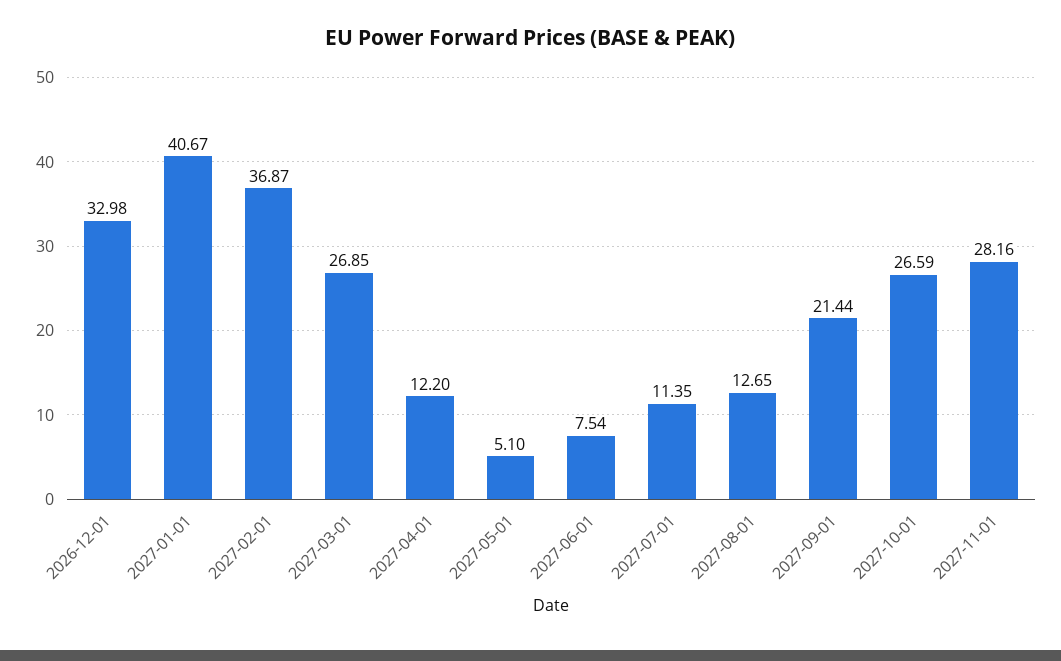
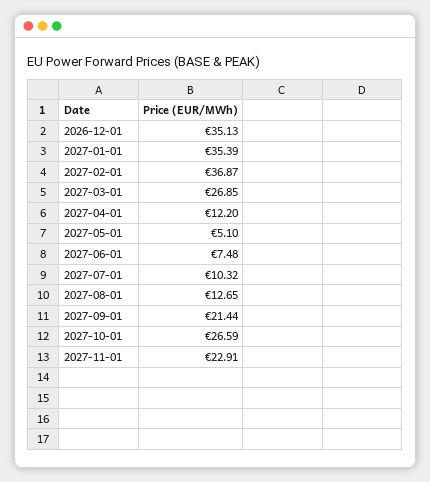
2026-12-01: 32.98 -> 35.13
2027-01-01: 40.67 -> 35.39
2027-06-01: 7.54 -> 7.48
2027-07-01: 11.35 -> 10.32
2027-11-01: 28.16 -> 22.91

